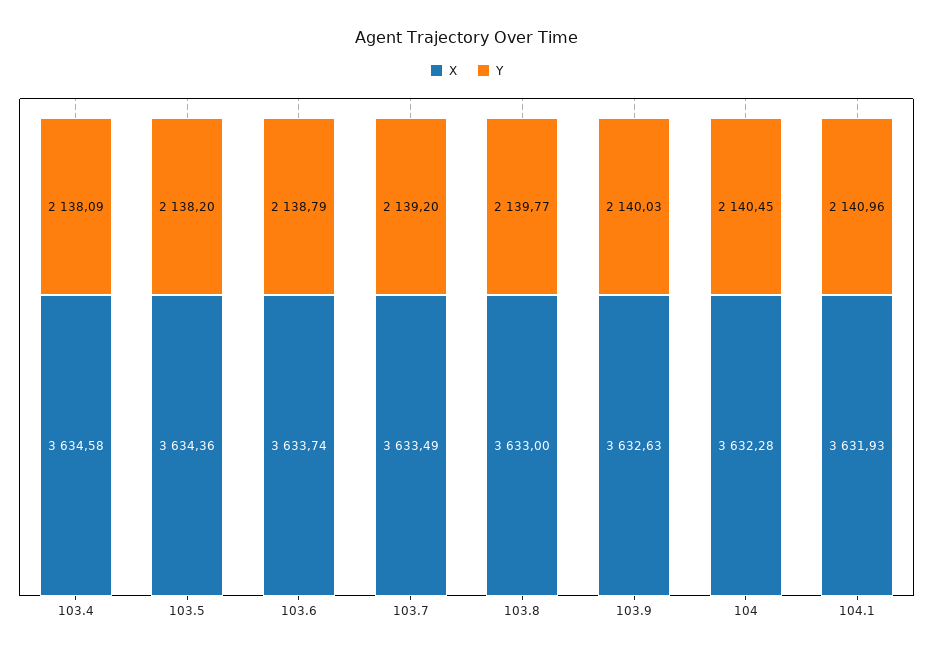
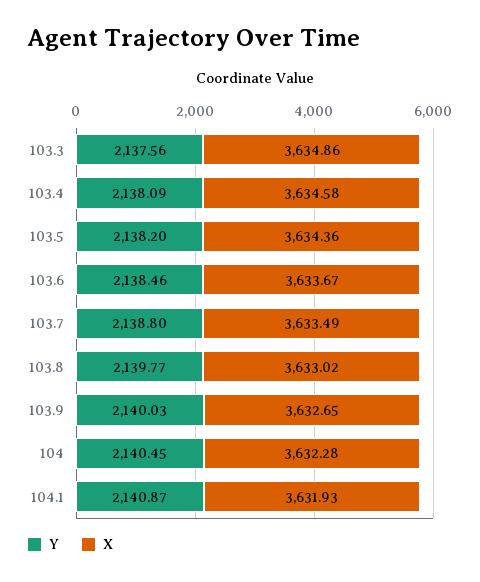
X, 103.6: 3633.74 -> 3633.67
Y, 103.6: 2138.79 -> 2138.46
Y, 103.7: 2139.2 -> 2138.8
X, 103.8: 3633 -> 3633.02
X, 103.9: 3632.63 -> 3632.65
Y, 104.1: 2140.96 -> 2140.87
Y, 103.3: none -> 2137.56
X, 103.3: none -> 3634.86

